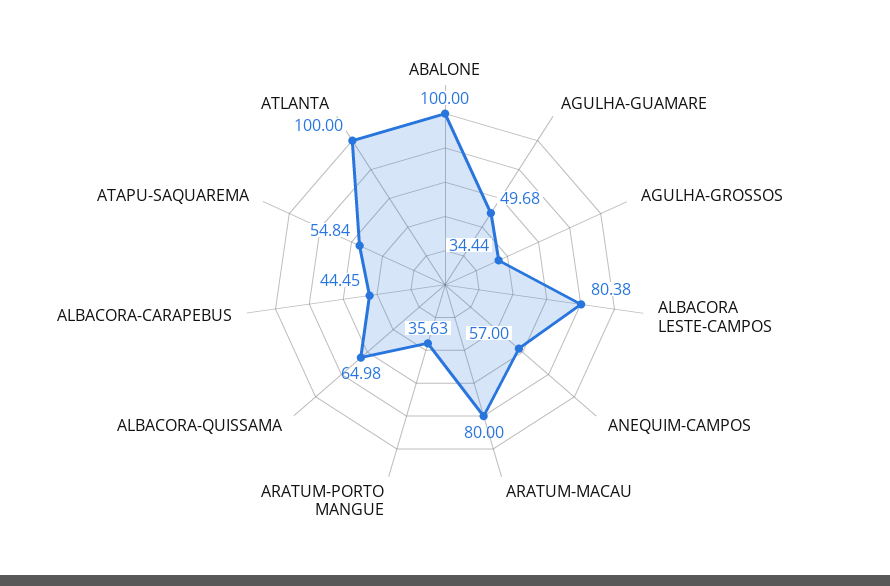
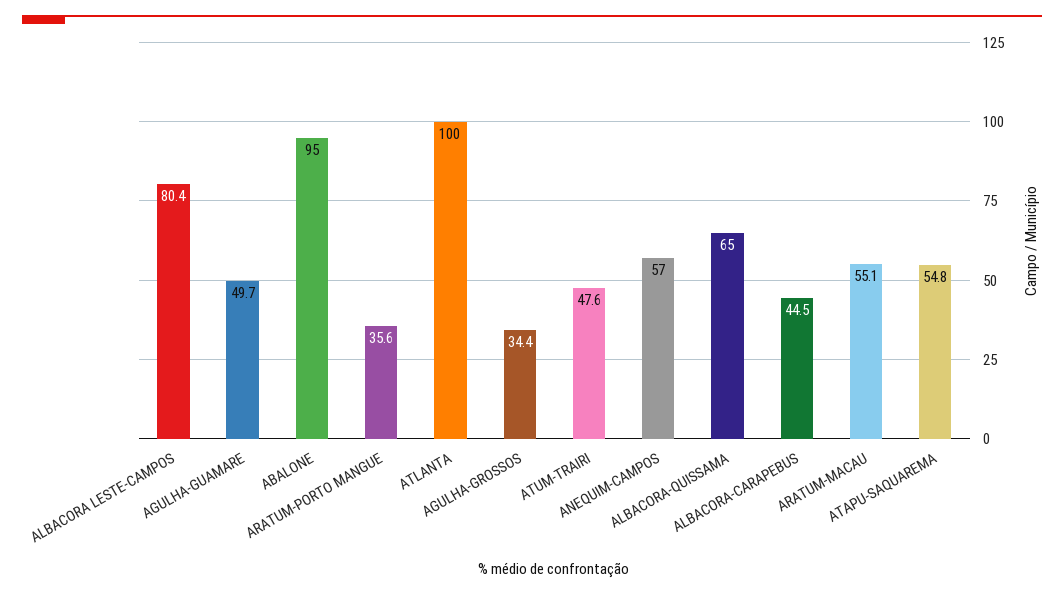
ABALONE: 100 -> 95
ARATUM-MACAU: 80 -> 55.1
ATUM-TRAIRI: none -> 47.6

